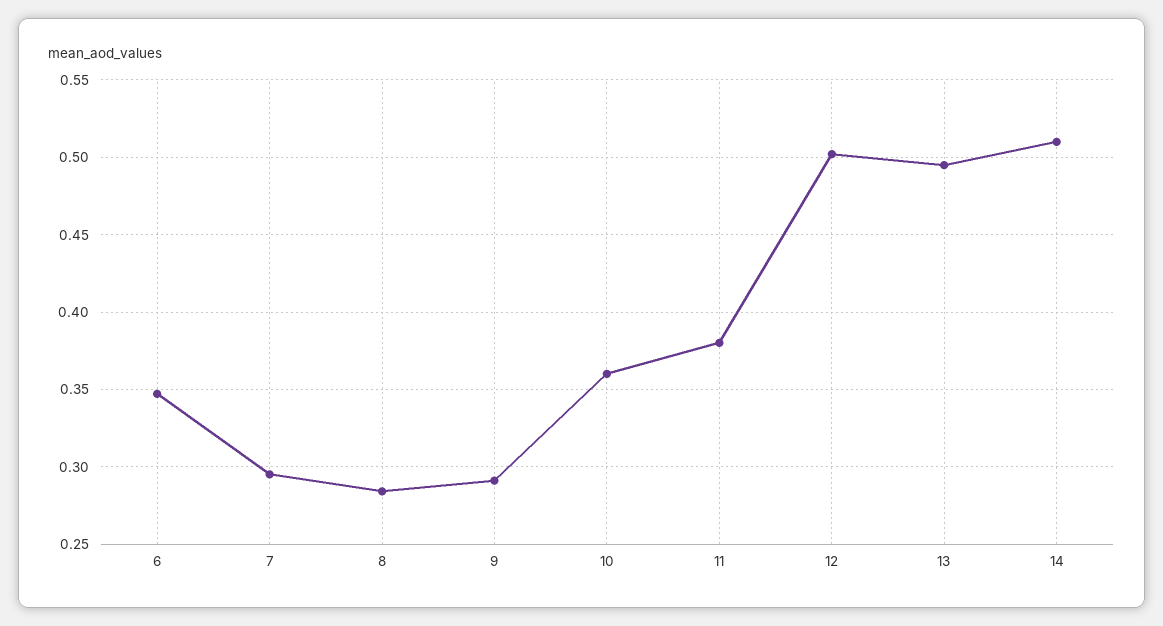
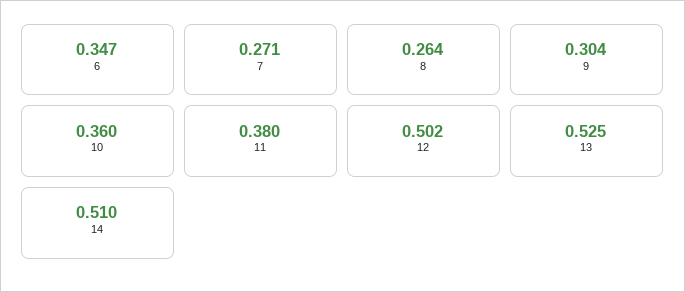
7: 0.295 -> 0.271
8: 0.285 -> 0.264
9: 0.29 -> 0.304
13: 0.495 -> 0.525

